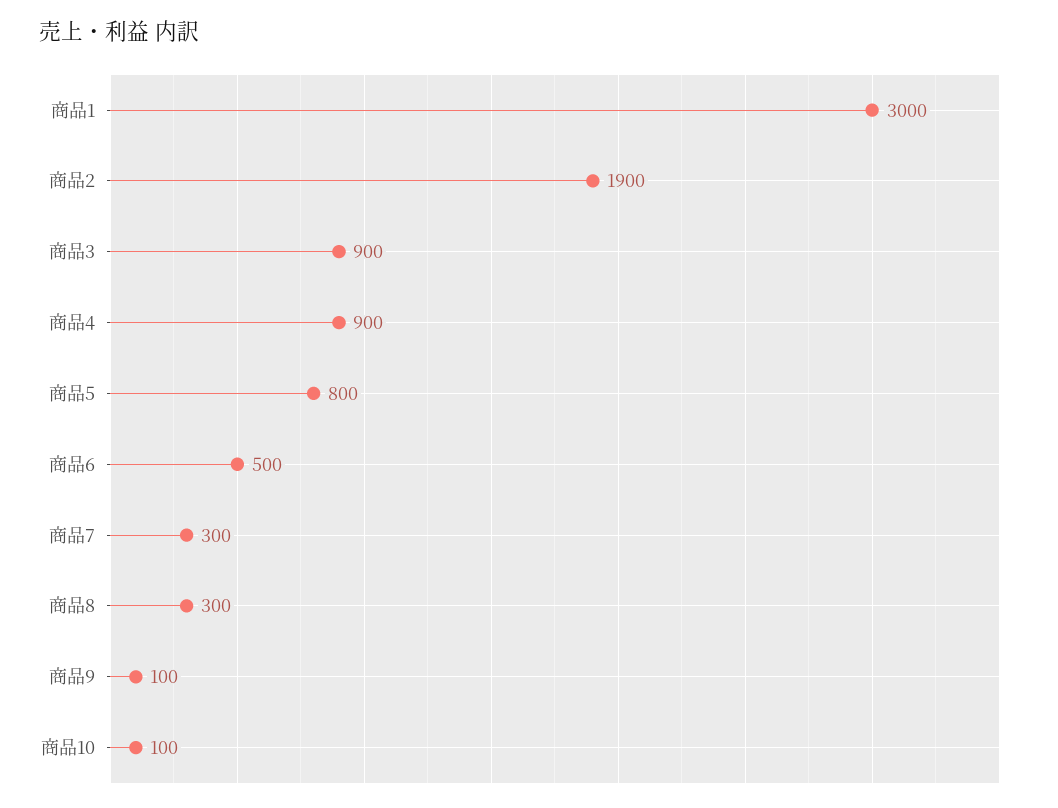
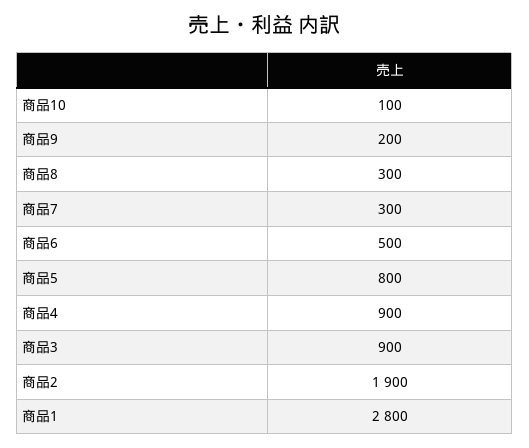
商品1: 3000 -> 2800
商品9: 100 -> 200

